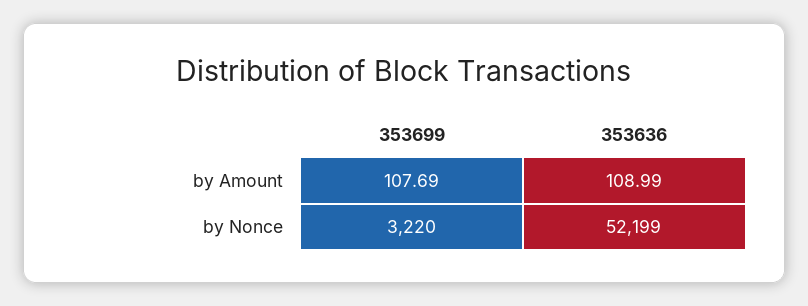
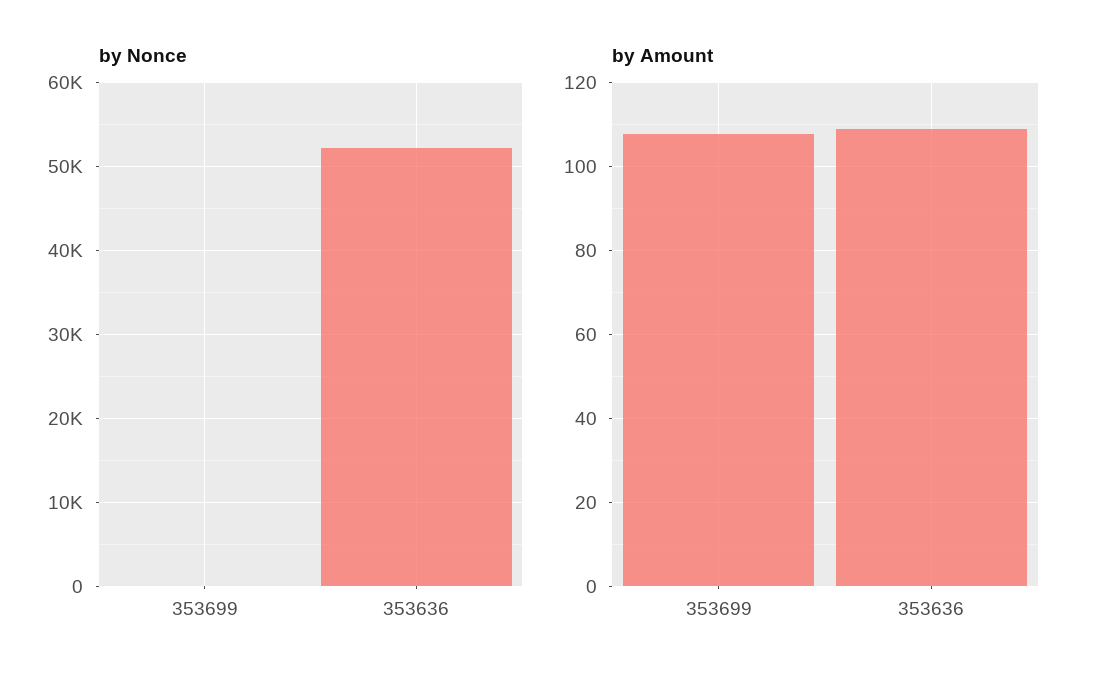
by Nonce, 353699: 3220 -> 0

